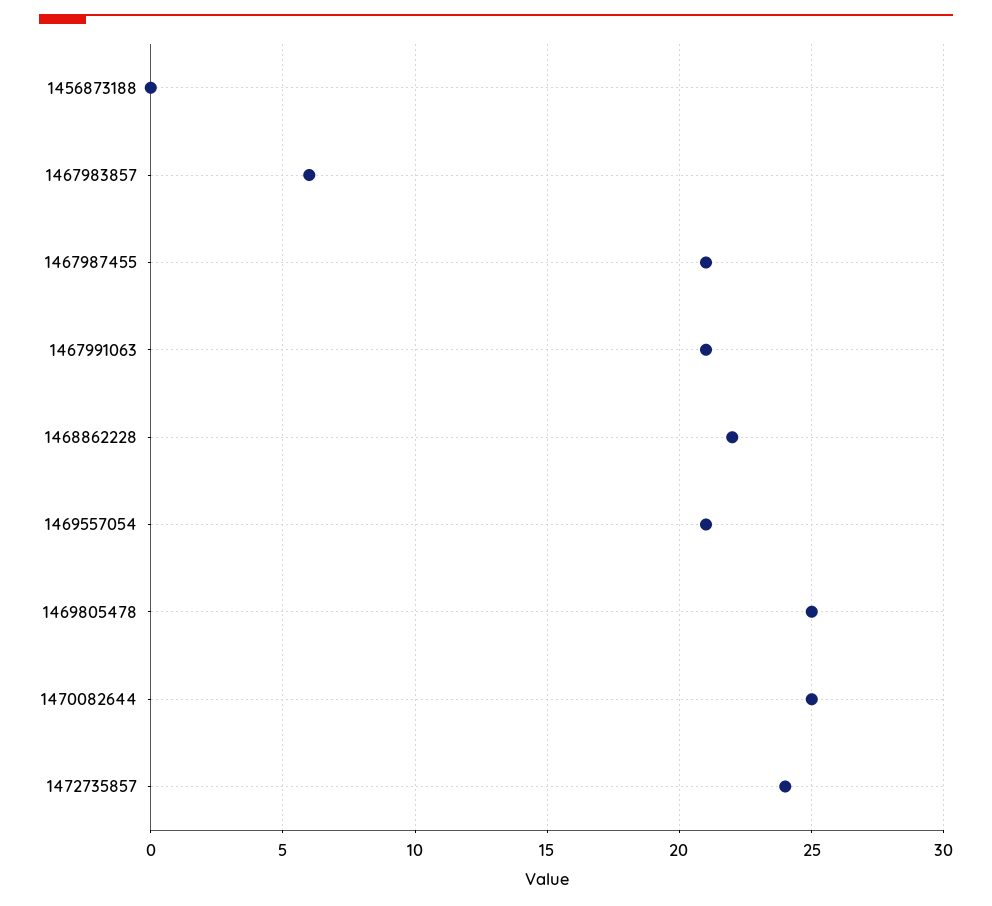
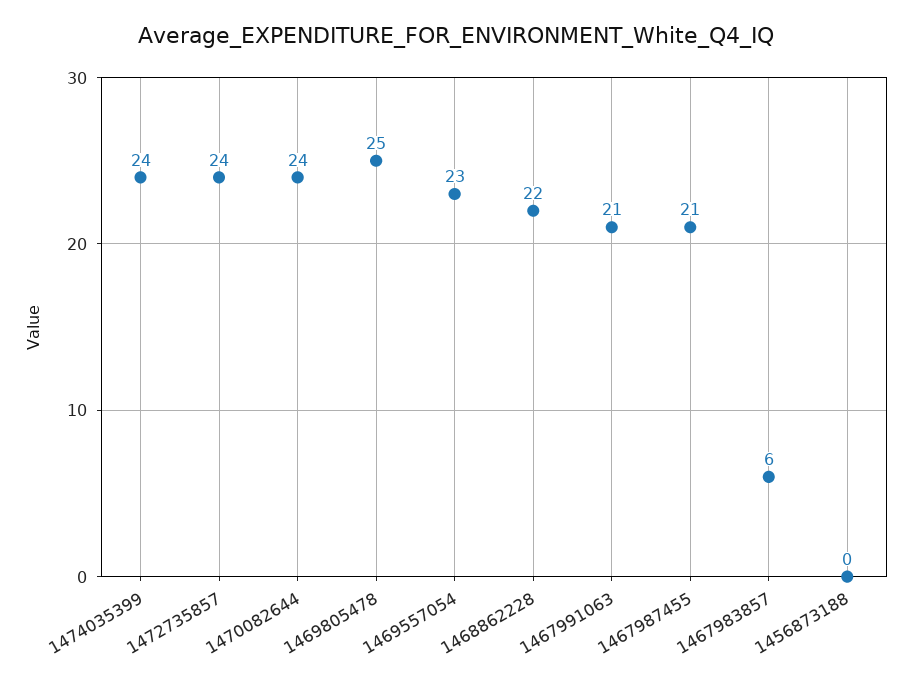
1469557054: 21 -> 23
1470082644: 25 -> 24
1474035399: none -> 24

